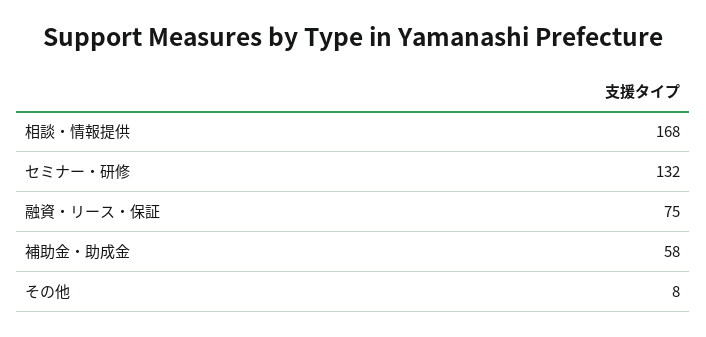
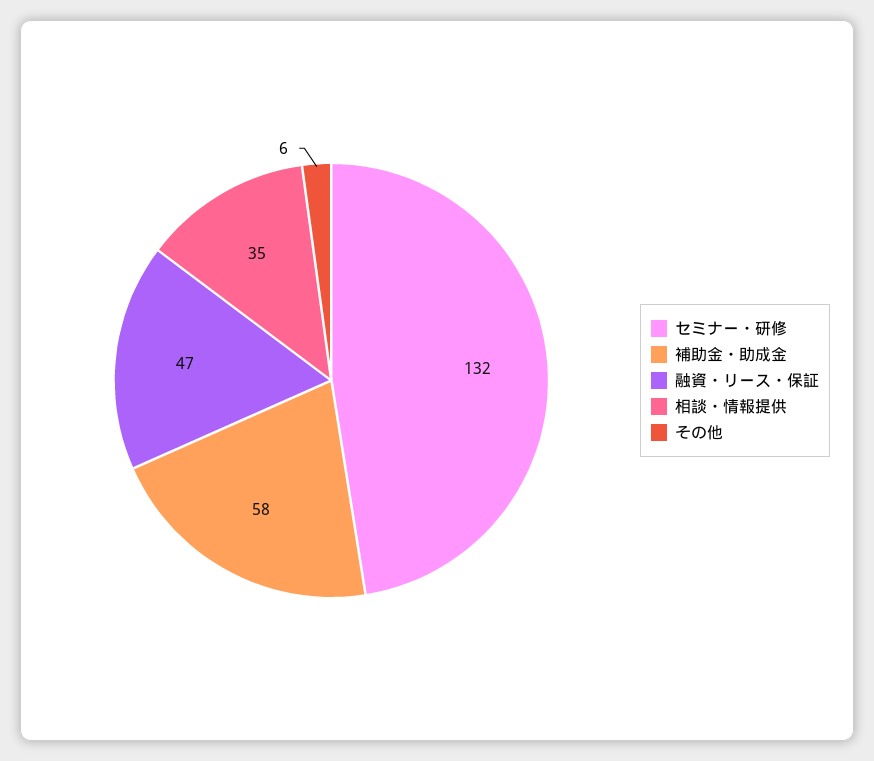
相談・情報提供: 168 -> 35
融資・リース・保証: 75 -> 47
その他: 8 -> 6

